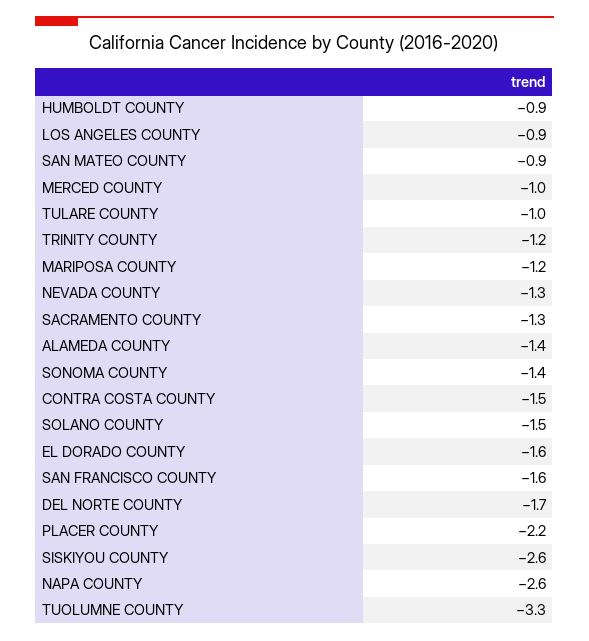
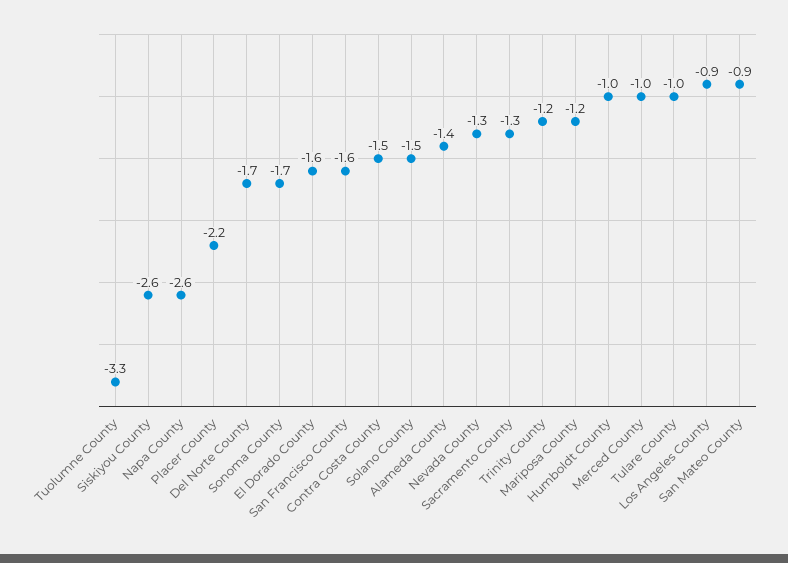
HUMBOLDT COUNTY: -0.9 -> -1
SONOMA COUNTY: -1.4 -> -1.7

